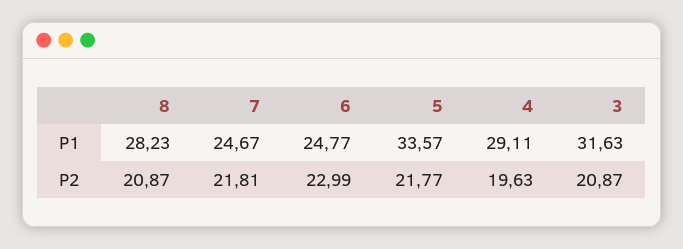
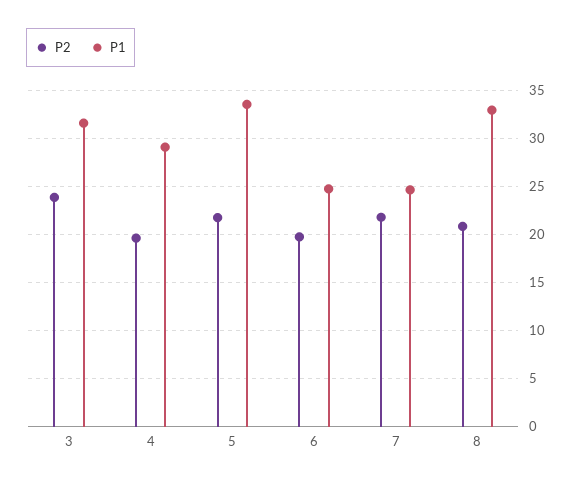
P1, 8: 28.23 -> 33
P2, 6: 22.99 -> 20
P2, 3: 20.87 -> 24

